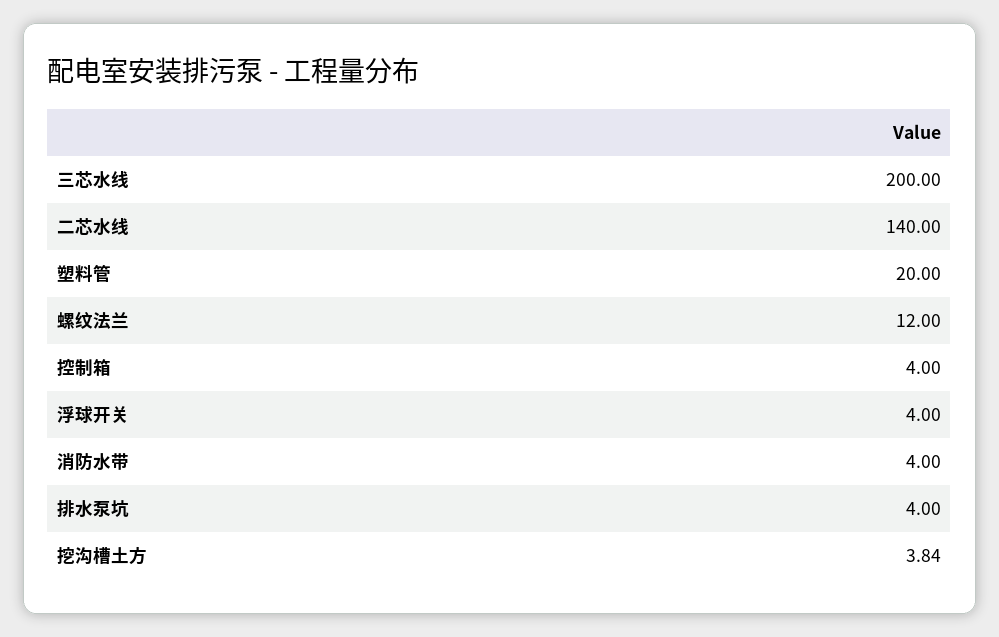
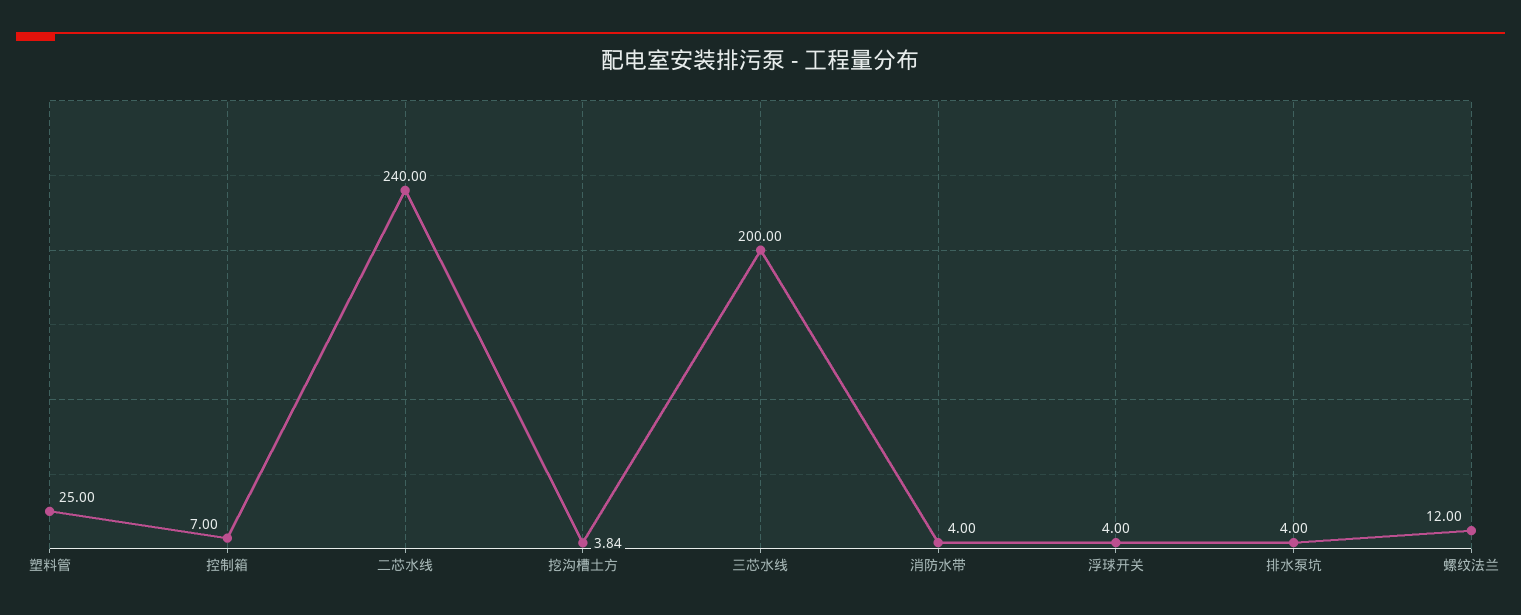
二芯水线: 140 -> 240
塑料管: 20 -> 25
控制箱: 4 -> 7

